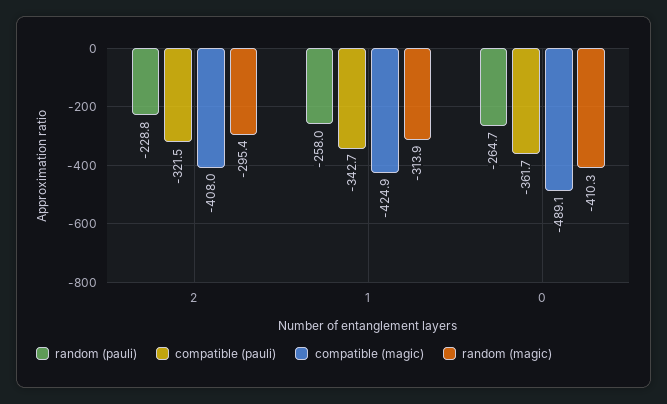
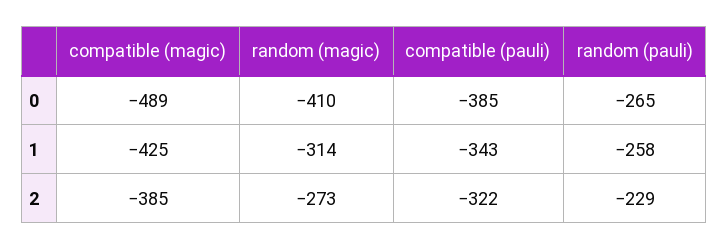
compatible (magic), 2: -408 -> -385
random (magic), 2: -295.4 -> -273
compatible (pauli), 0: -361.7 -> -385

